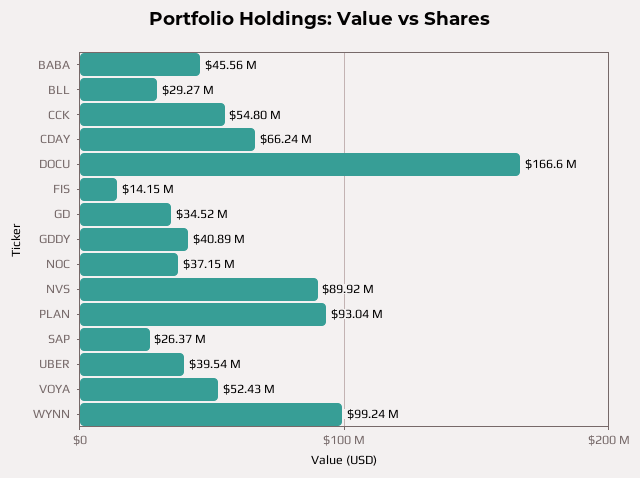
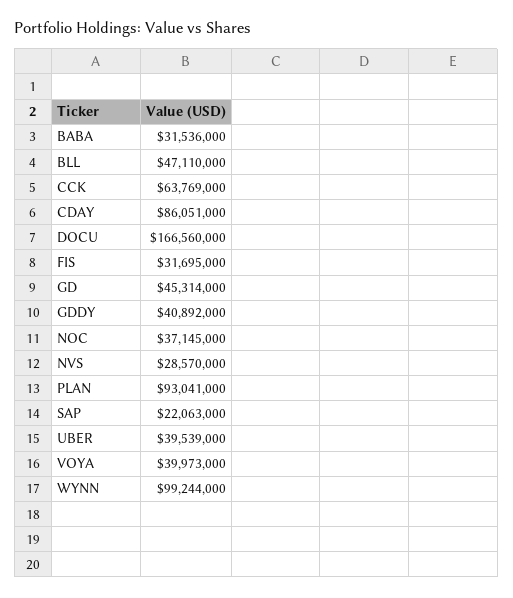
BABA: 45560000 -> 31536000
BLL: 29270000 -> 47110000
CCK: 54800000 -> 63769000
CDAY: 66240000 -> 86051000
FIS: 14150000 -> 31695000
GD: 34520000 -> 45314000
NVS: 89920000 -> 28570000
SAP: 26370000 -> 22063000
VOYA: 52430000 -> 39973000

